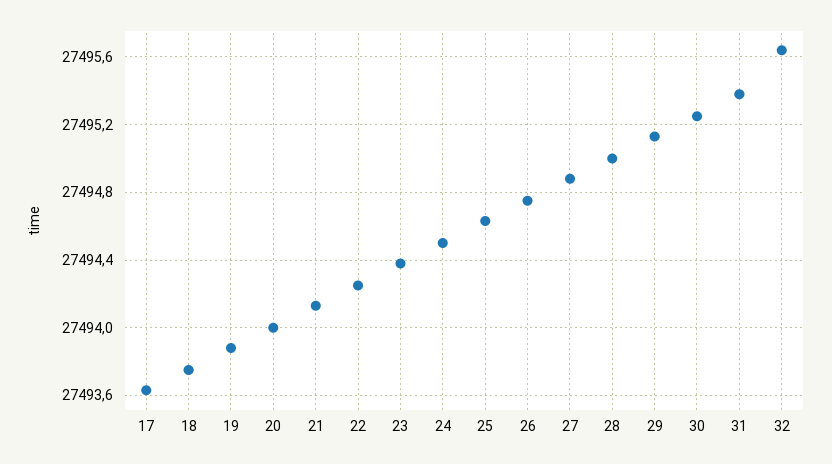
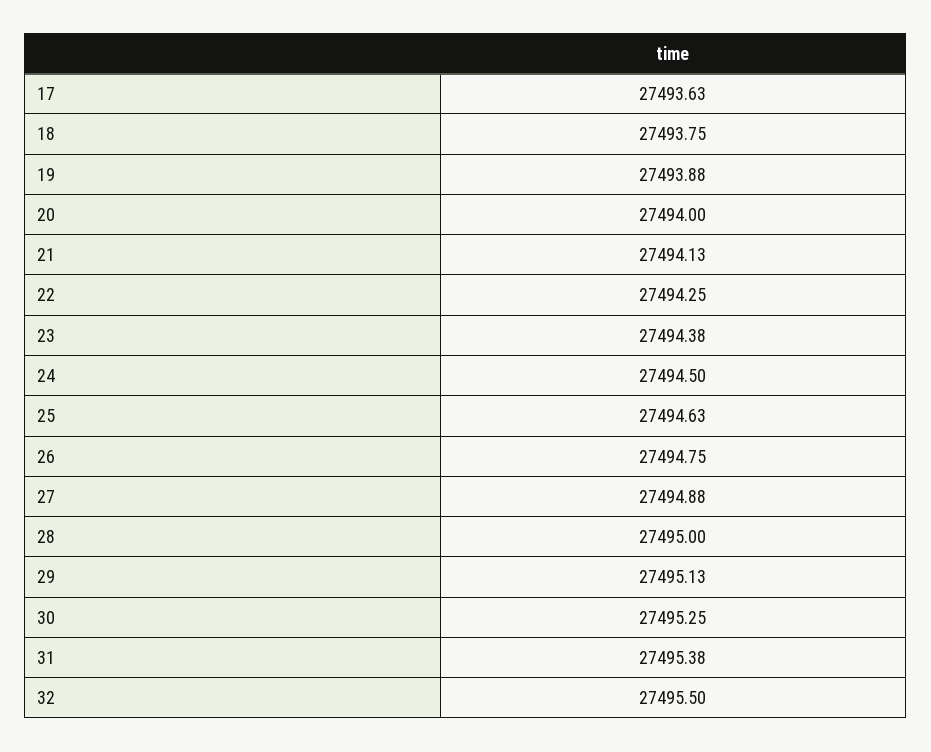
32: 27495.65 -> 27495.5

